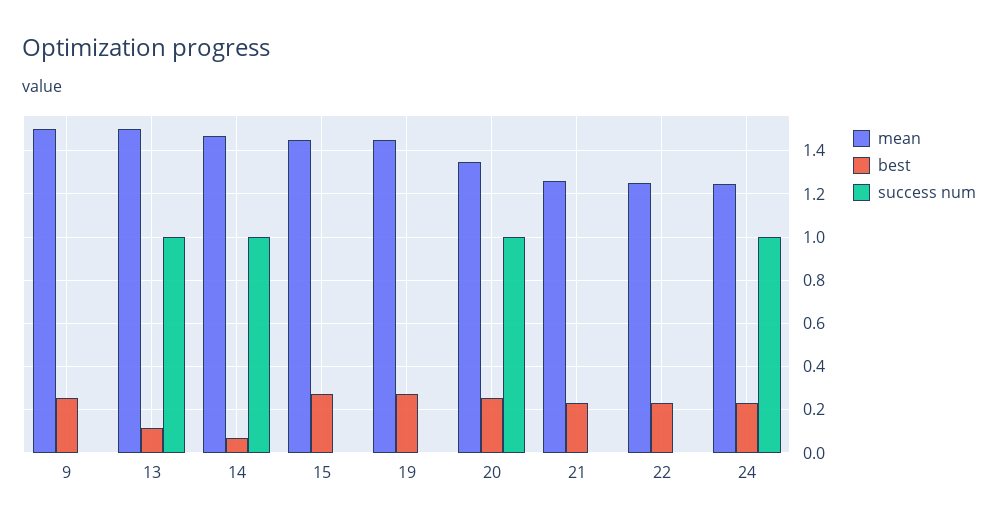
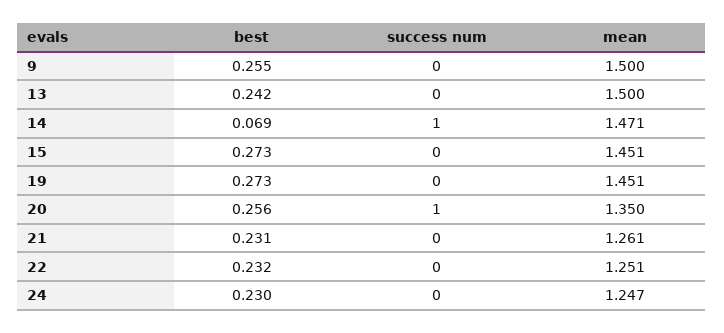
best, 13: 0.1 -> 0.242
success num, 13: 1 -> 0
success num, 24: 1 -> 0

